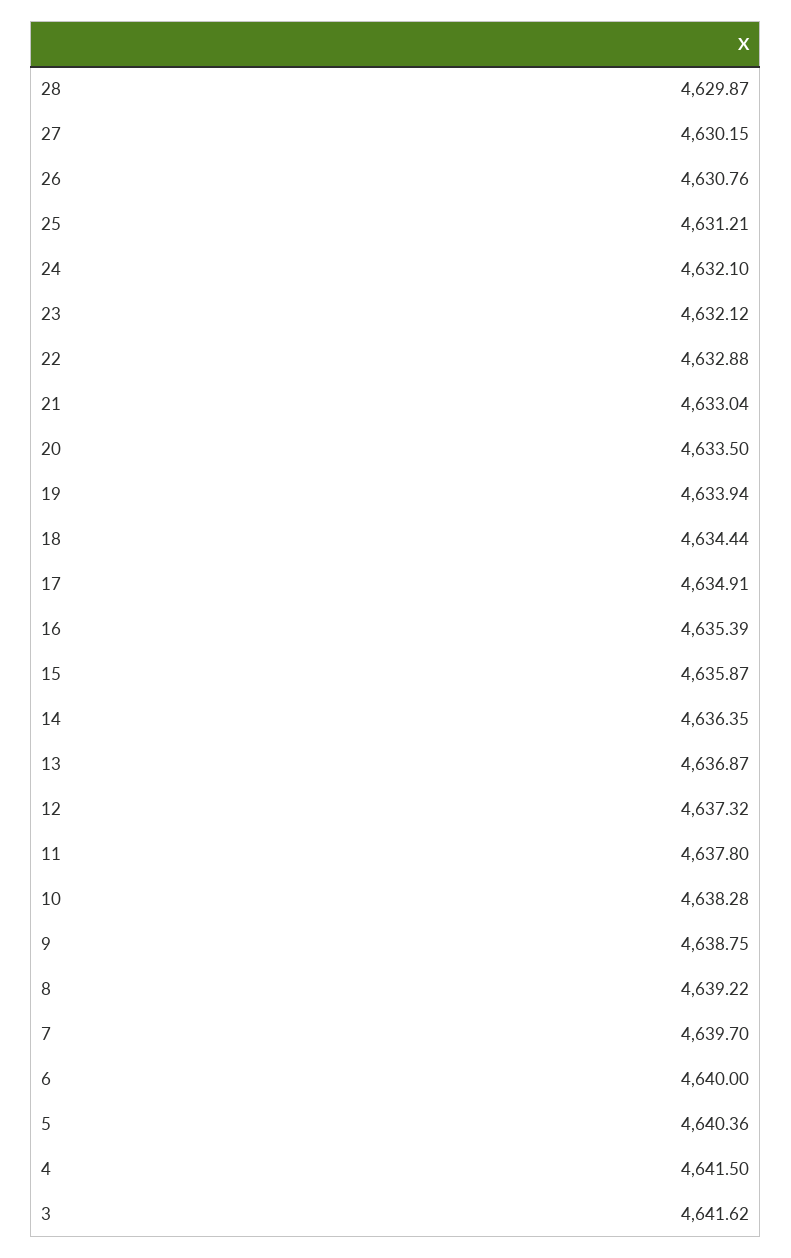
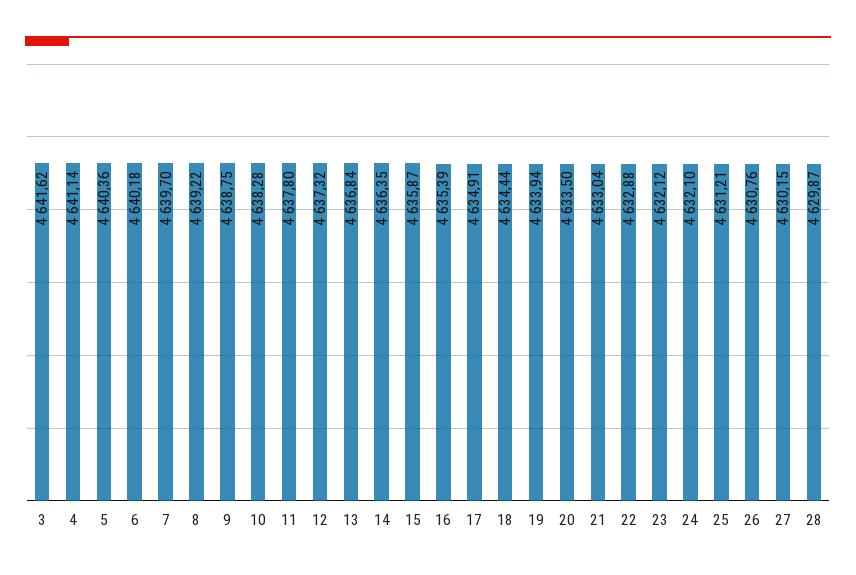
13: 4636.87 -> 4636.84
6: 4640 -> 4640.18
4: 4641.5 -> 4641.14

